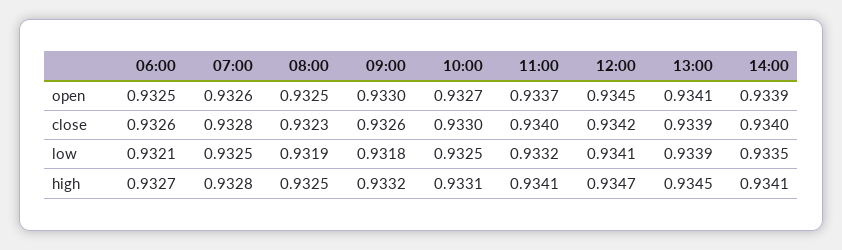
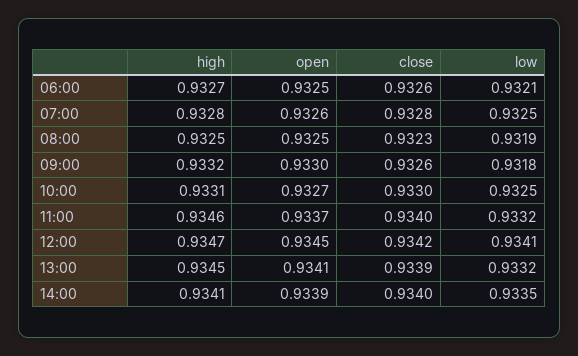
13:00, low: 0.9339 -> 0.9332
11:00, high: 0.9341 -> 0.9346

